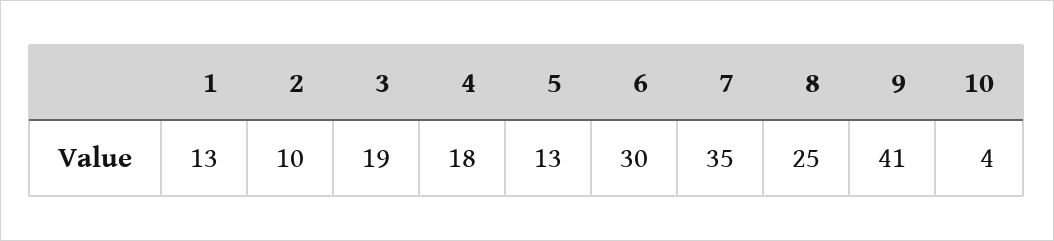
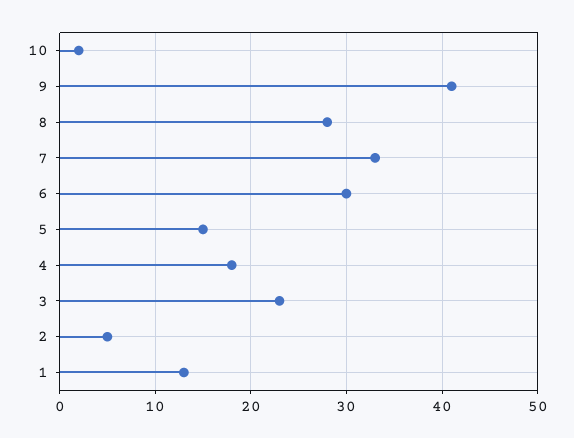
2: 10 -> 5
3: 19 -> 23
5: 13 -> 15
7: 35 -> 33
8: 25 -> 28
10: 4 -> 2

